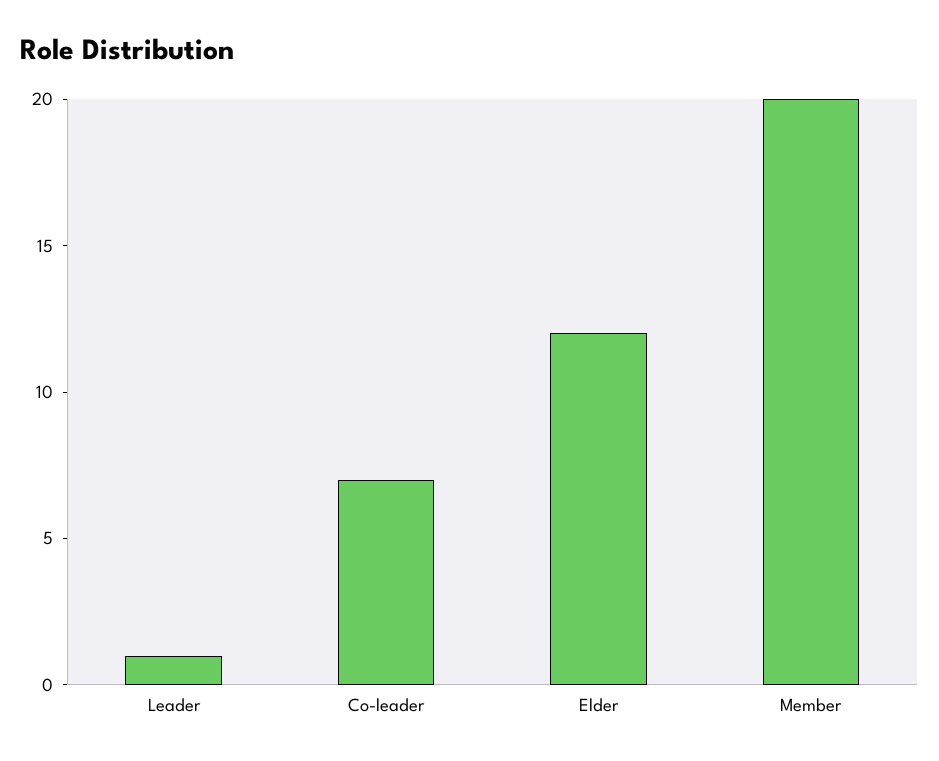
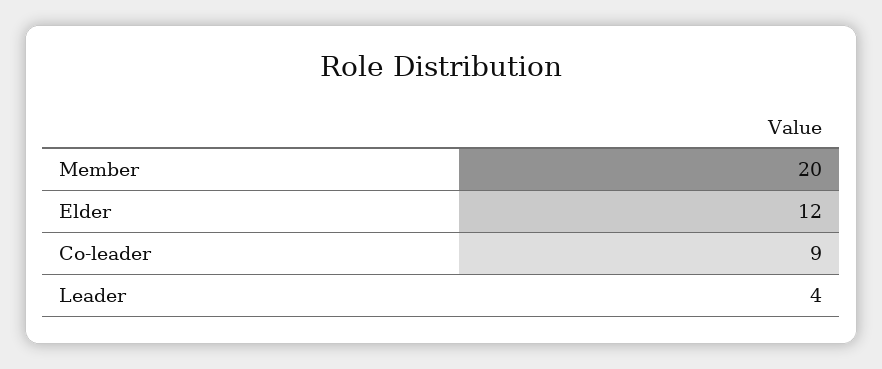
Leader: 1 -> 4
Co-leader: 7 -> 9

